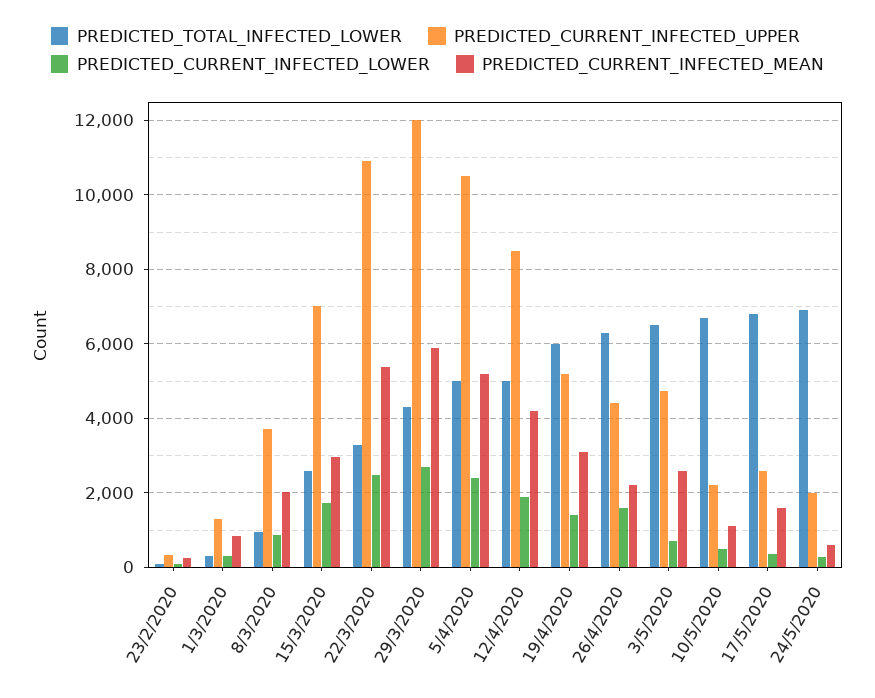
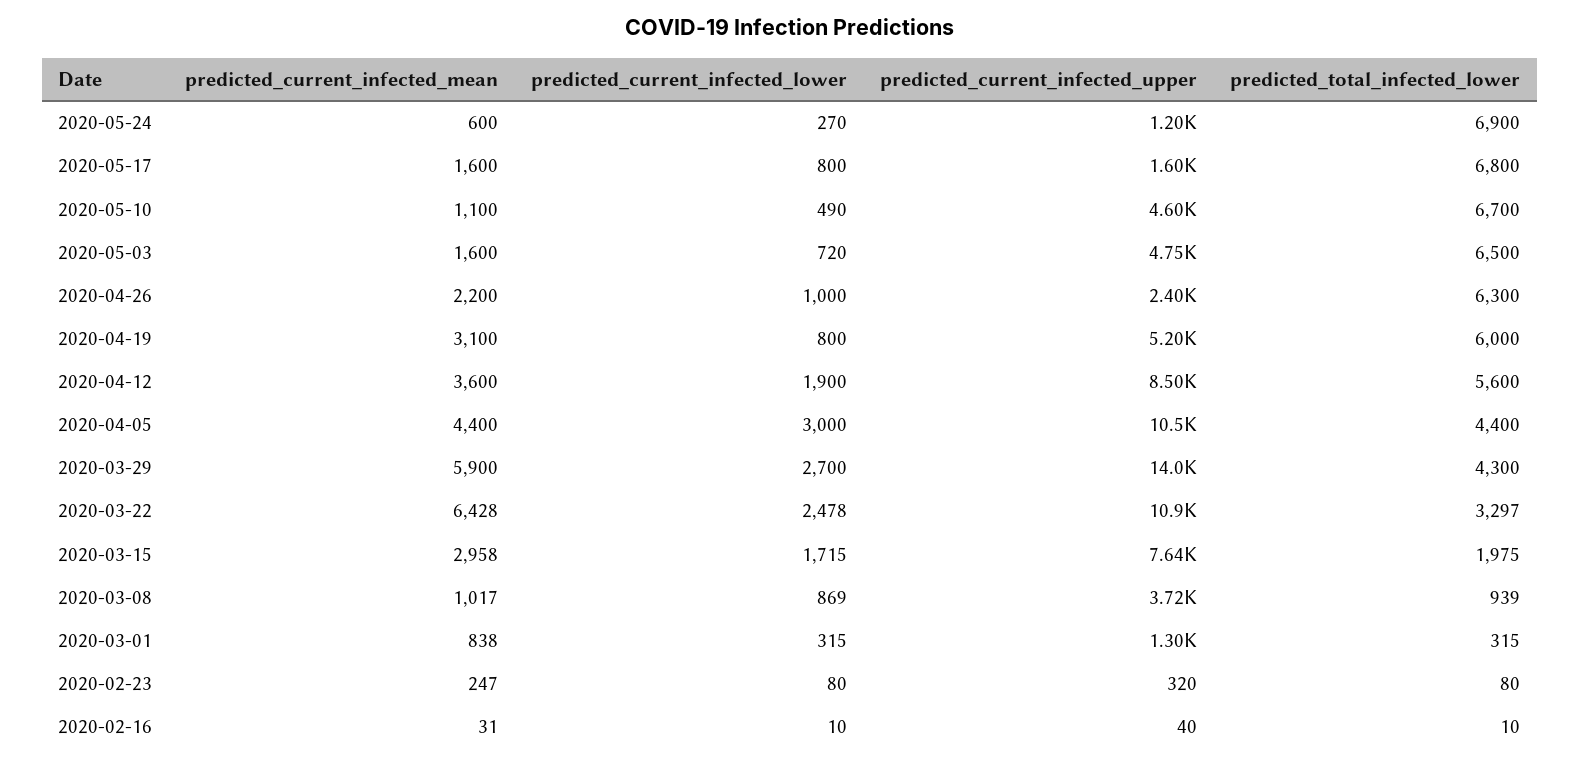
PREDICTED_CURRENT_INFECTED_MEAN, 8/3/2020: 2000 -> 1017
PREDICTED_TOTAL_INFECTED_LOWER, 15/3/2020: 2600 -> 1975
PREDICTED_CURRENT_INFECTED_UPPER, 15/3/2020: 7000 -> 7640
PREDICTED_CURRENT_INFECTED_MEAN, 22/3/2020: 5400 -> 6428
PREDICTED_CURRENT_INFECTED_UPPER, 29/3/2020: 12000 -> 14000
PREDICTED_TOTAL_INFECTED_LOWER, 5/4/2020: 5000 -> 4400
PREDICTED_CURRENT_INFECTED_LOWER, 5/4/2020: 2400 -> 3000
PREDICTED_CURRENT_INFECTED_MEAN, 5/4/2020: 5200 -> 4400
PREDICTED_TOTAL_INFECTED_LOWER, 12/4/2020: 5000 -> 5600
PREDICTED_CURRENT_INFECTED_MEAN, 12/4/2020: 4200 -> 3600
PREDICTED_CURRENT_INFECTED_LOWER, 19/4/2020: 1400 -> 800
PREDICTED_CURRENT_INFECTED_UPPER, 26/4/2020: 4400 -> 2400
PREDICTED_CURRENT_INFECTED_LOWER, 26/4/2020: 1600 -> 1000
PREDICTED_CURRENT_INFECTED_MEAN, 3/5/2020: 2600 -> 1600
PREDICTED_CURRENT_INFECTED_UPPER, 10/5/2020: 2200 -> 4600
PREDICTED_CURRENT_INFECTED_UPPER, 17/5/2020: 2600 -> 1600
PREDICTED_CURRENT_INFECTED_LOWER, 17/5/2020: 400 -> 800
PREDICTED_CURRENT_INFECTED_UPPER, 24/5/2020: 2000 -> 1200
PREDICTED_CURRENT_INFECTED_MEAN, 2020-02-16: none -> 31
PREDICTED_CURRENT_INFECTED_LOWER, 2020-02-16: none -> 10
PREDICTED_CURRENT_INFECTED_UPPER, 2020-02-16: none -> 40
PREDICTED_TOTAL_INFECTED_LOWER, 2020-02-16: none -> 10

